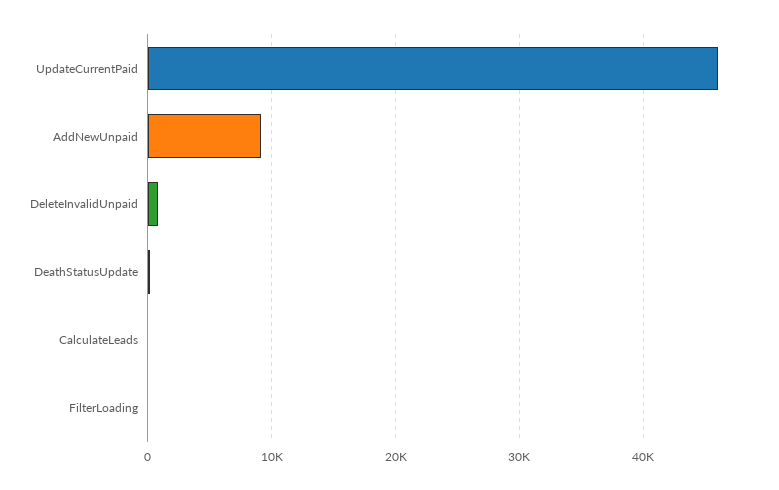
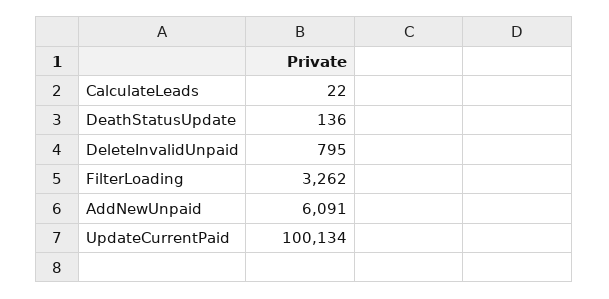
UpdateCurrentPaid: 46000 -> 100134
AddNewUnpaid: 9000 -> 6091
FilterLoading: 0 -> 3262

